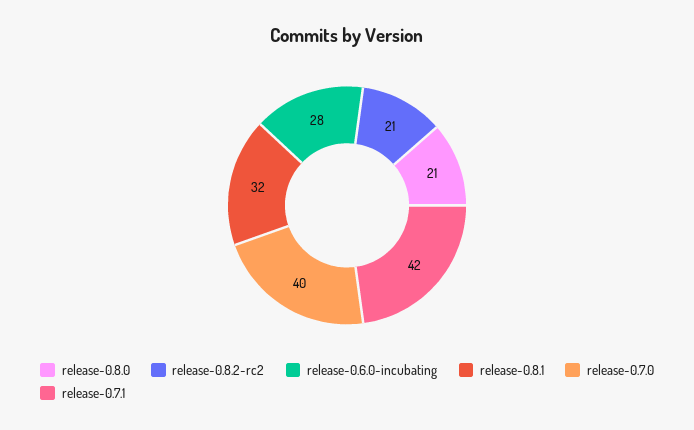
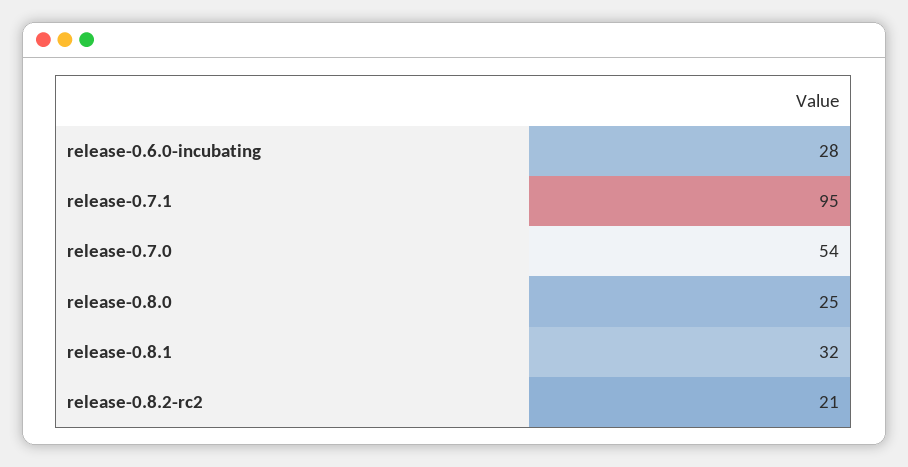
release-0.8.0: 21 -> 25
release-0.7.0: 40 -> 54
release-0.7.1: 42 -> 95

